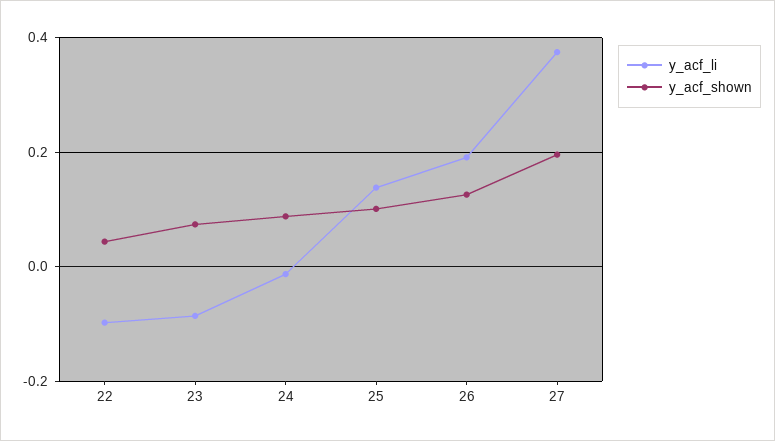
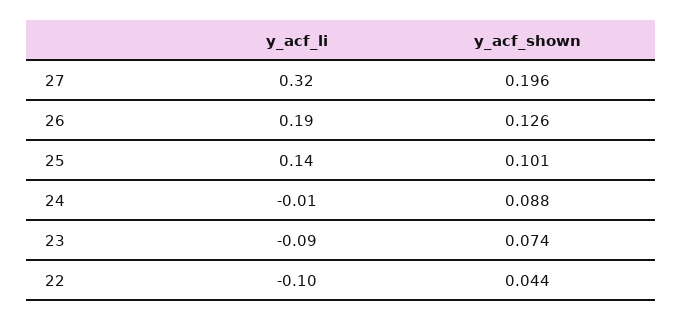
y_acf_li, 27: 0.38 -> 0.32

